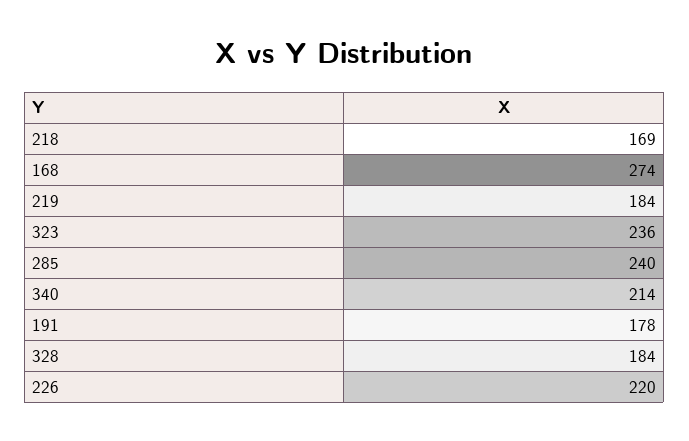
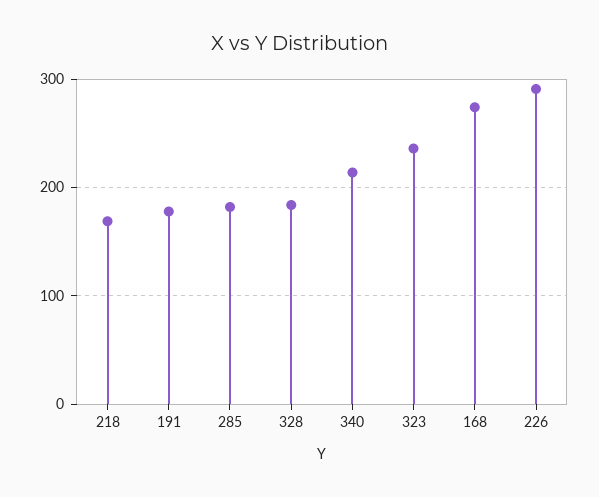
219: 184 -> none
285: 240 -> 180
226: 220 -> 290

